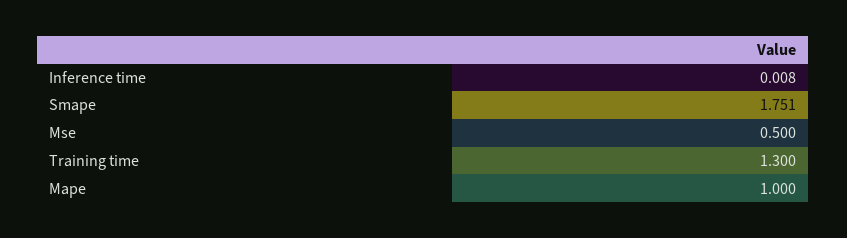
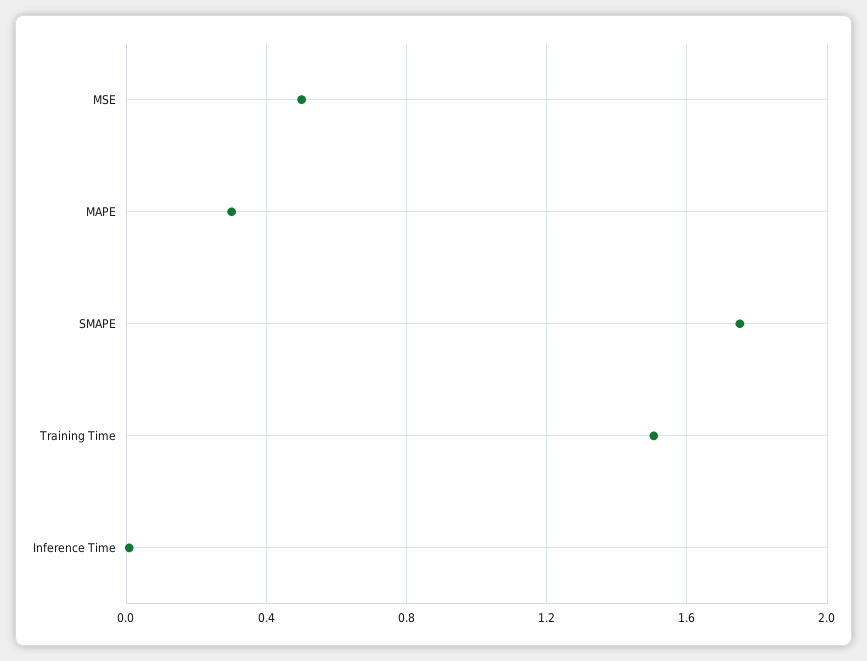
Training time: 1.3 -> 1.5
Mape: 1 -> 0.3

